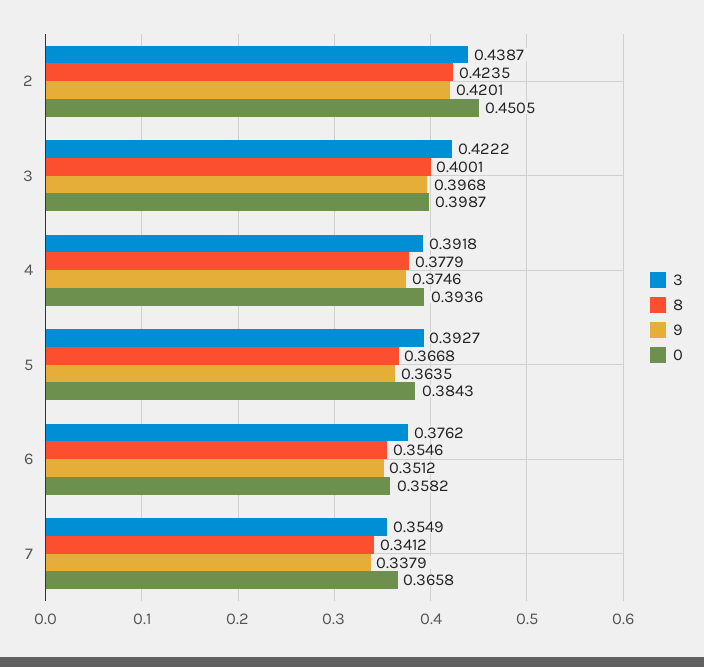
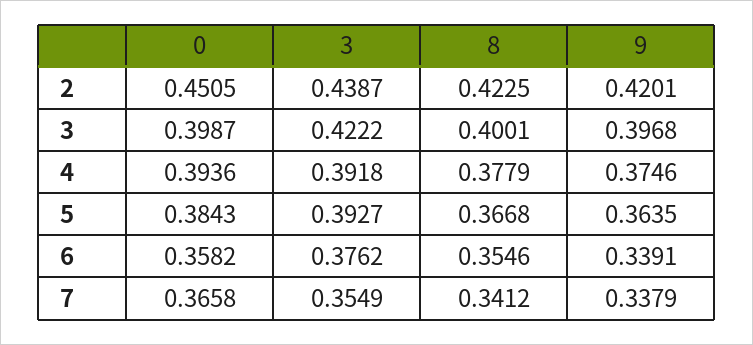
8, 2: 0.4235 -> 0.4225
9, 6: 0.3512 -> 0.3391

